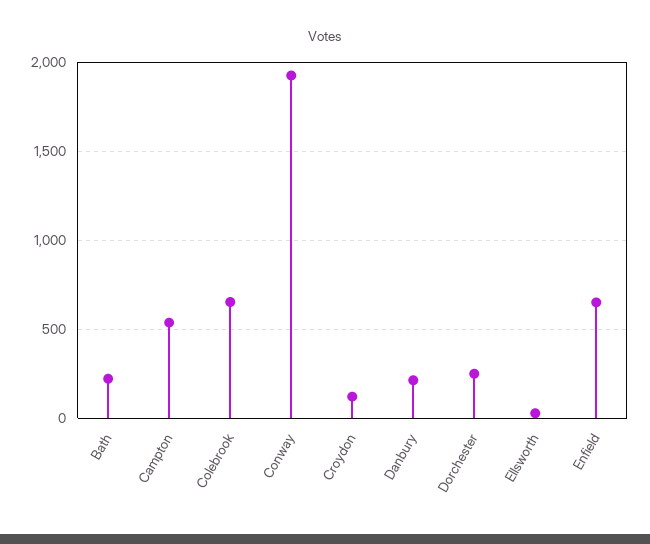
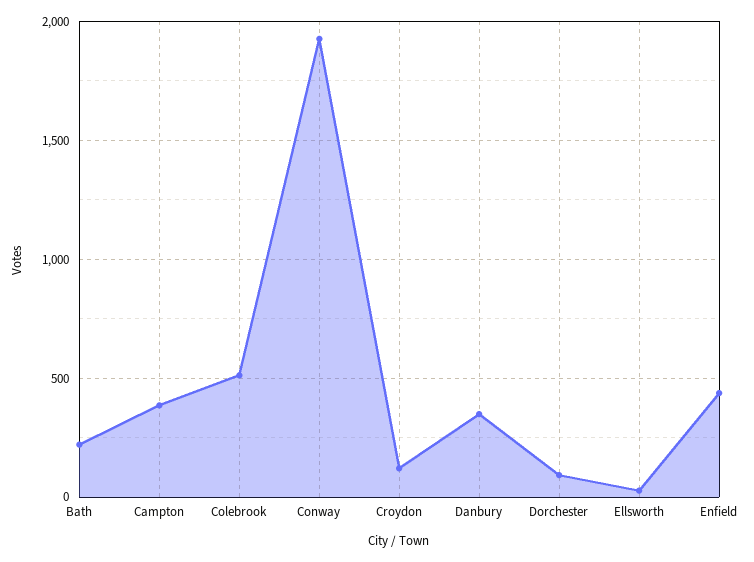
Campton: 550 -> 400
Colebrook: 650 -> 500
Danbury: 200 -> 350
Dorchester: 250 -> 100
Enfield: 650 -> 450

